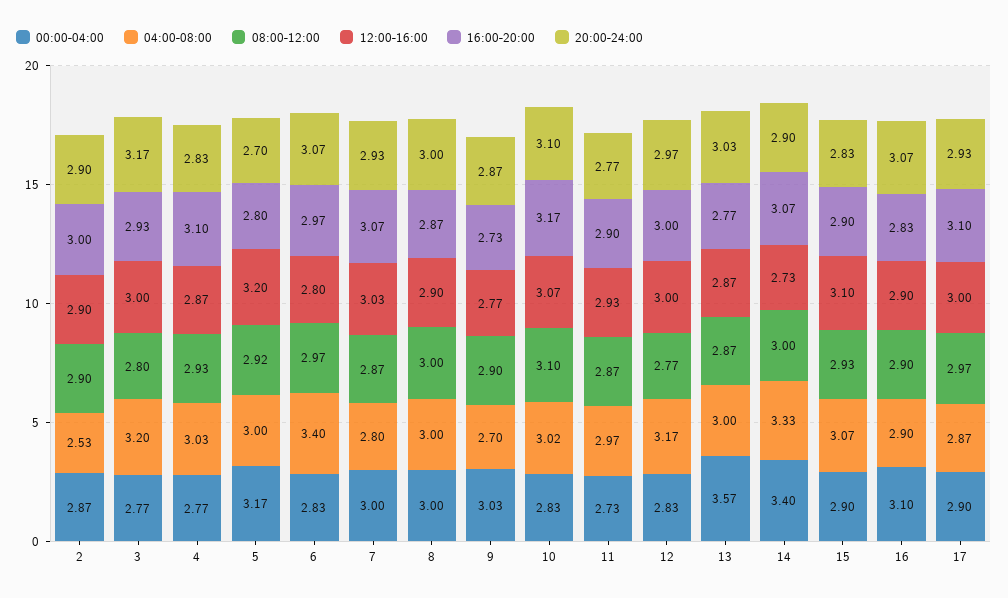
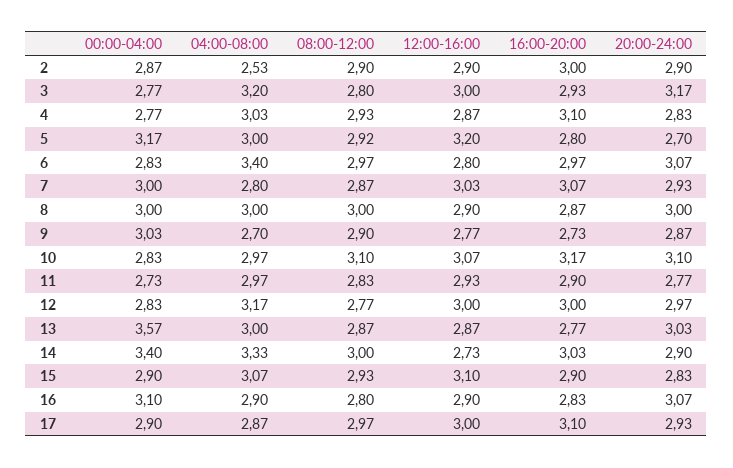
04:00-08:00, 10: 3.02 -> 2.97
08:00-12:00, 11: 2.87 -> 2.83
16:00-20:00, 14: 3.07 -> 3.03
08:00-12:00, 16: 2.9 -> 2.8

